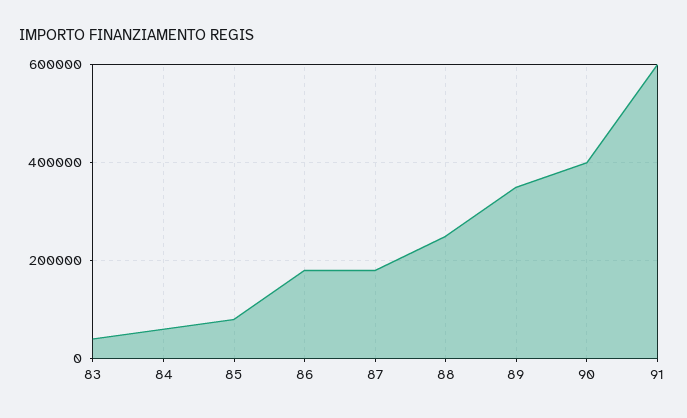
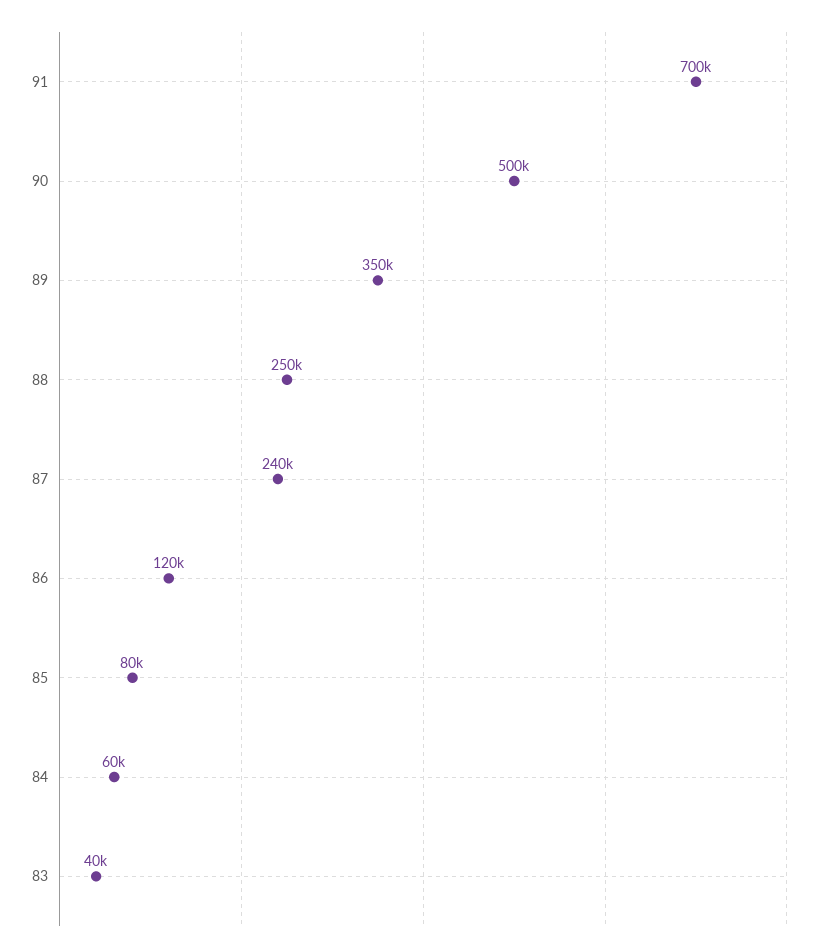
86: 180000 -> 120000
87: 180000 -> 240000
90: 400000 -> 500000
91: 600000 -> 700000

